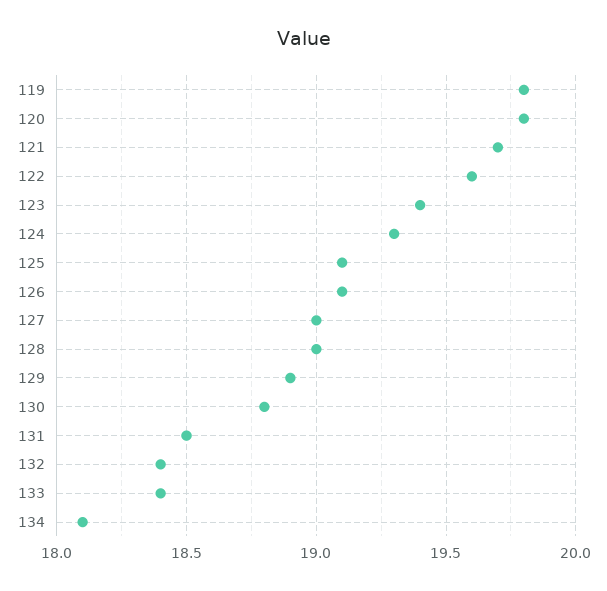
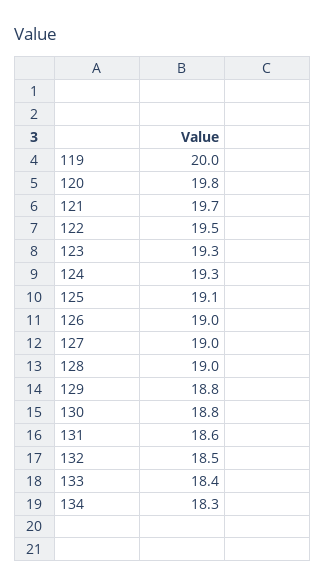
119: 19.8 -> 20
122: 19.6 -> 19.5
123: 19.4 -> 19.3
126: 19.1 -> 19
129: 18.9 -> 18.8
131: 18.5 -> 18.6
132: 18.4 -> 18.5
134: 18.1 -> 18.3

